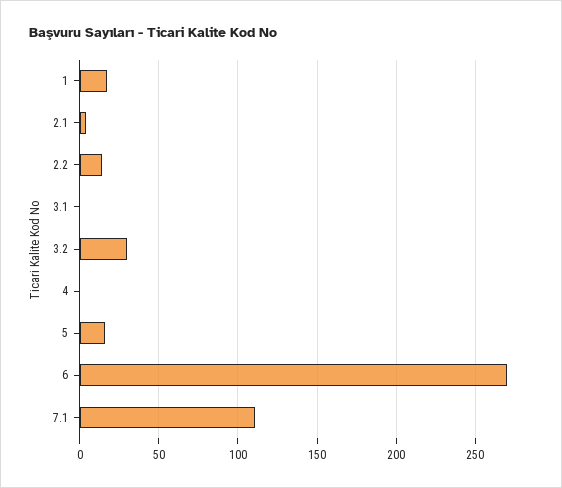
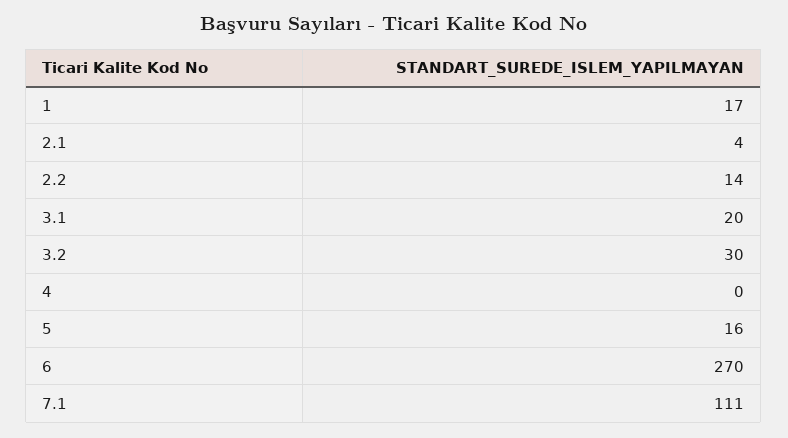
3.1: 0 -> 20

